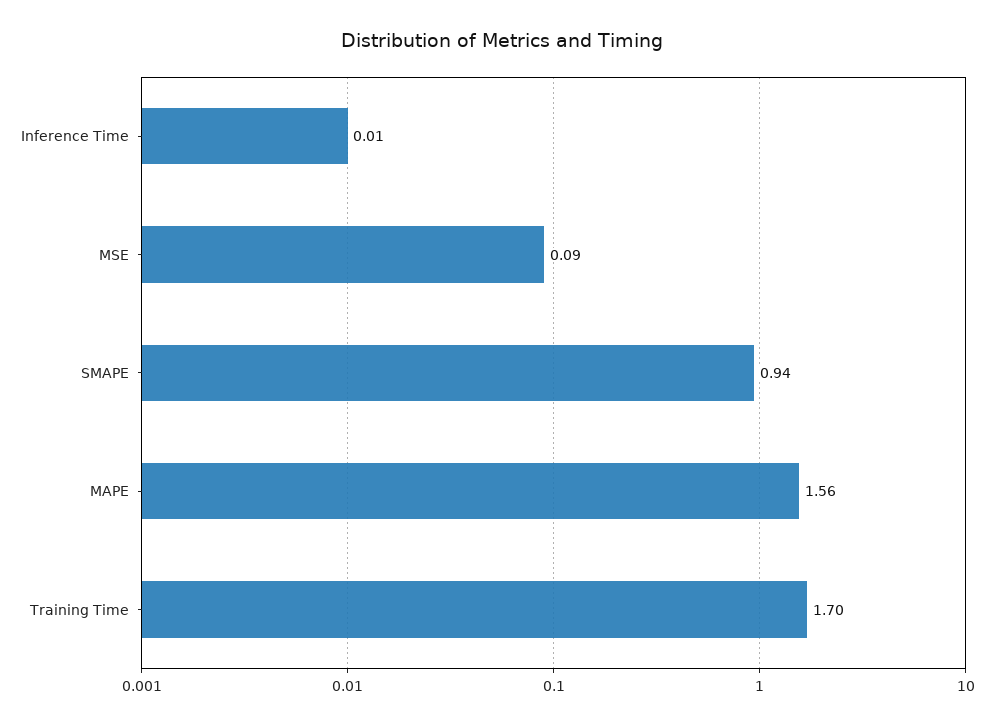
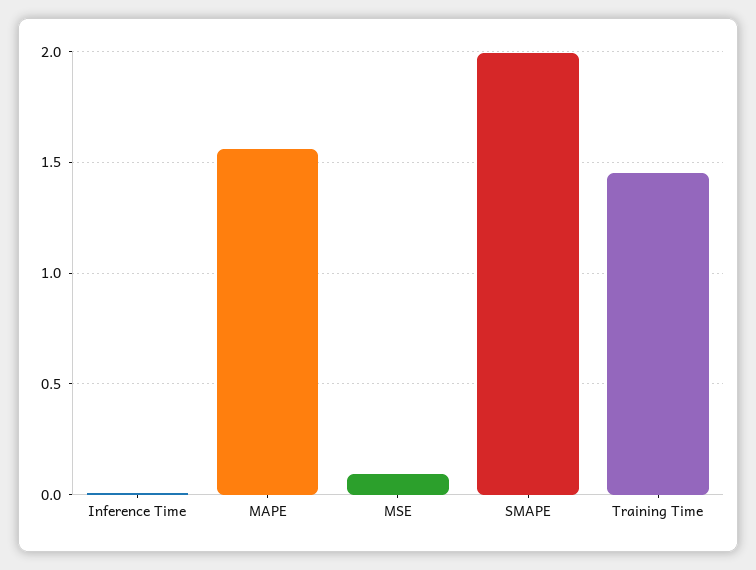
SMAPE: 0.94 -> 2
Training Time: 1.7 -> 1.45

